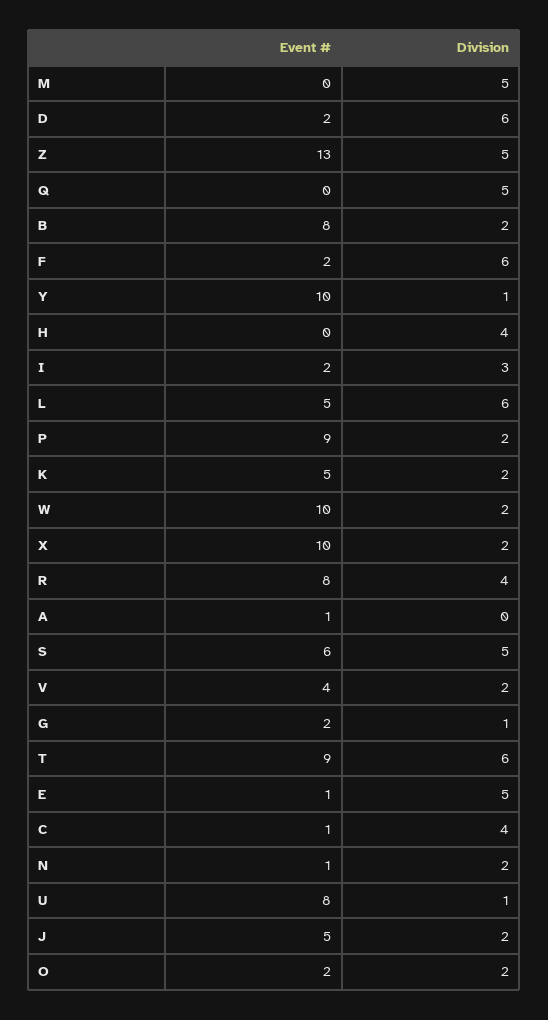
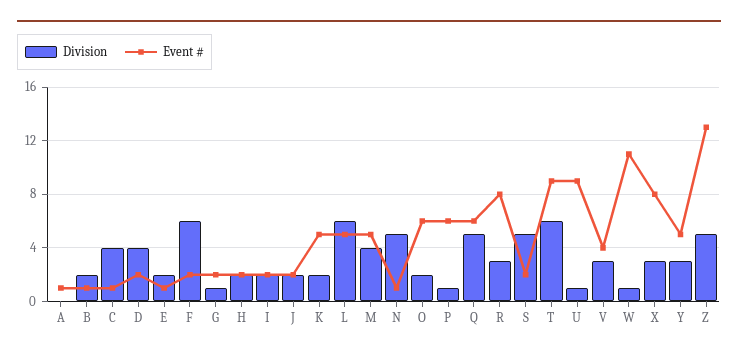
Event #, M: 0 -> 5
Division, M: 5 -> 4
Division, D: 6 -> 4
Event #, Q: 0 -> 6
Event #, B: 8 -> 1
Event #, Y: 10 -> 5
Division, Y: 1 -> 3
Event #, H: 0 -> 2
Division, H: 4 -> 2
Division, I: 3 -> 2
Event #, P: 9 -> 6
Division, P: 2 -> 1
Event #, W: 10 -> 11
Division, W: 2 -> 1
Event #, X: 10 -> 8
Division, X: 2 -> 3
Division, R: 4 -> 3
Event #, S: 6 -> 2
Division, V: 2 -> 3
Division, E: 5 -> 2
Division, N: 2 -> 5
Event #, U: 8 -> 9
Event #, J: 5 -> 2
Event #, O: 2 -> 6

